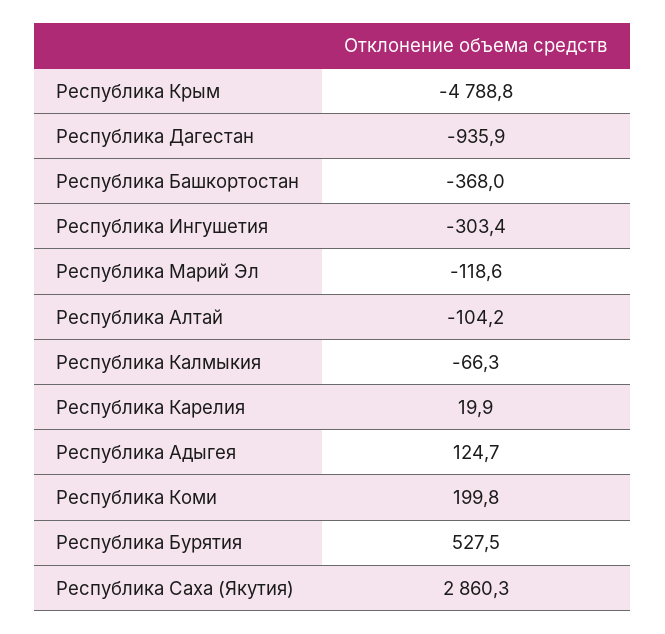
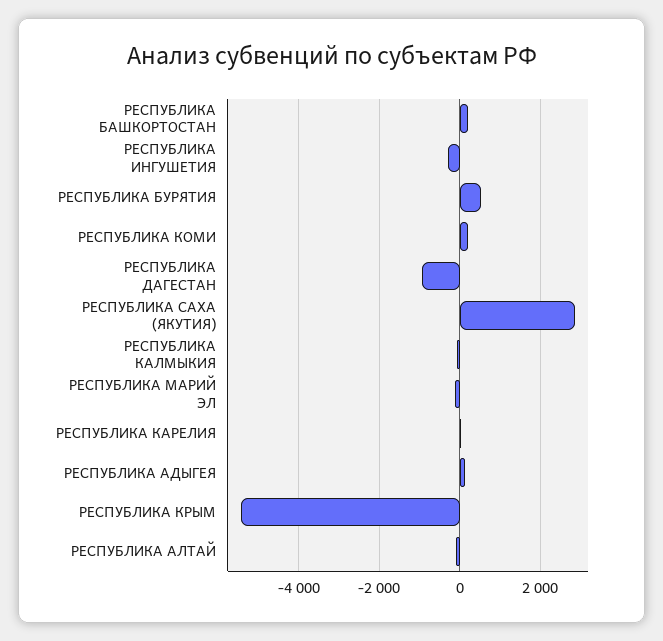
Республика Крым: -4788.8 -> -5400
Республика Башкортостан: -368 -> 200

